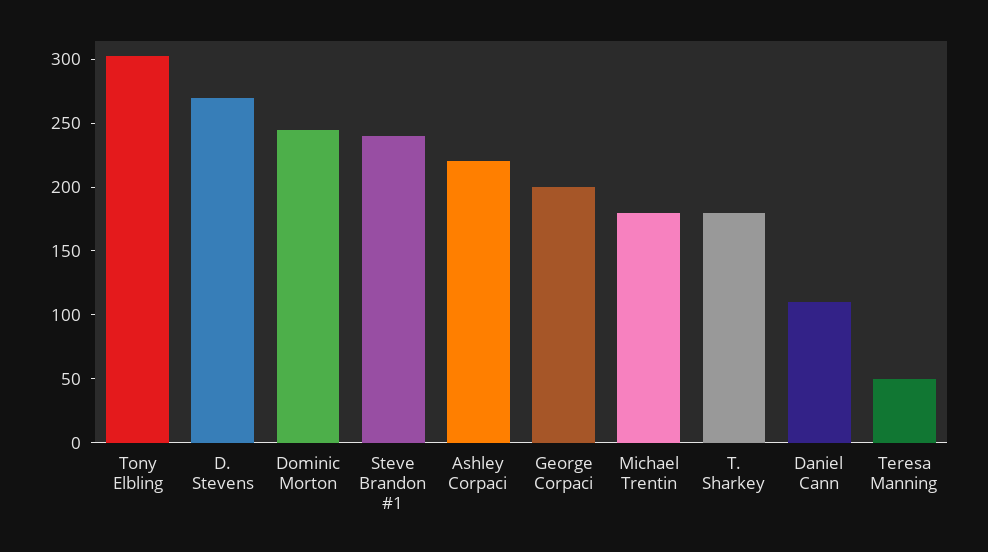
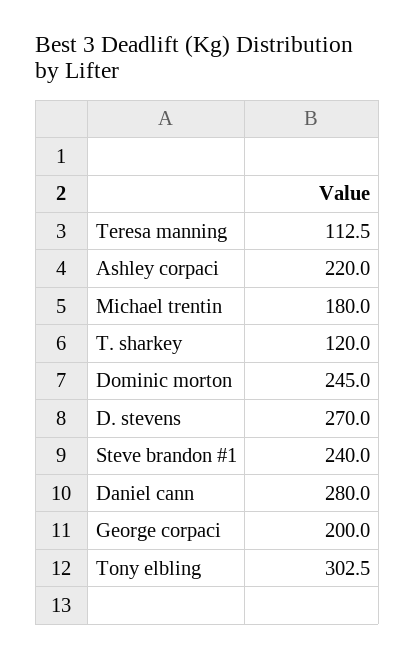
T. Sharkey: 180 -> 120
Daniel Cann: 110 -> 280
Teresa Manning: 50 -> 112.5

